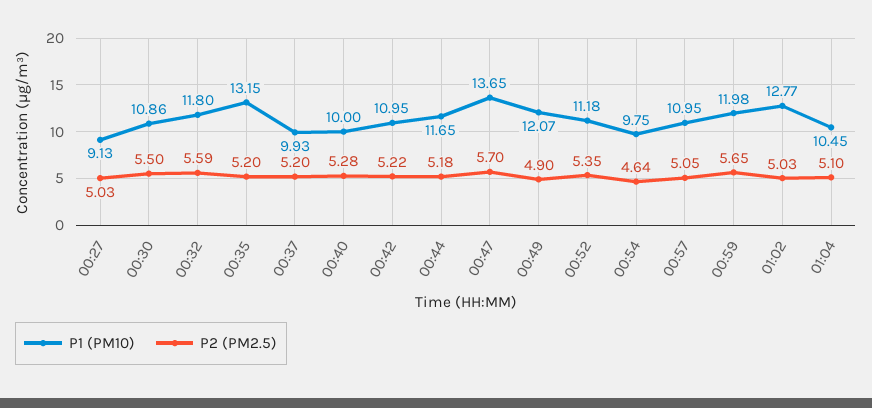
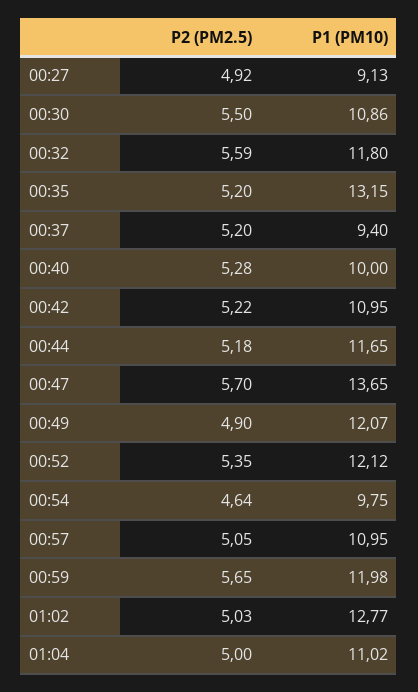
P2 (PM2.5), 00:27: 5.03 -> 4.92
P1 (PM10), 00:37: 9.93 -> 9.4
P1 (PM10), 00:52: 11.18 -> 12.12
P1 (PM10), 01:04: 10.45 -> 11.02
P2 (PM2.5), 01:04: 5.1 -> 5

